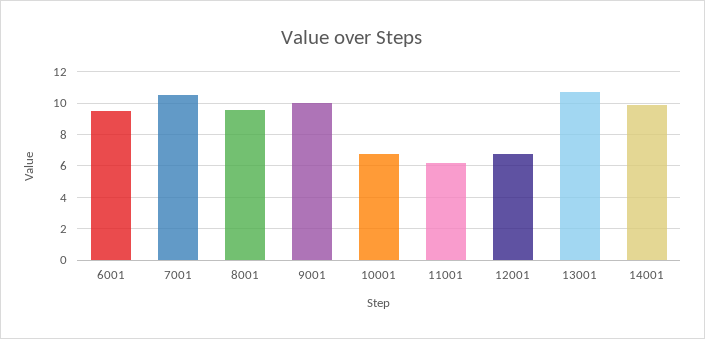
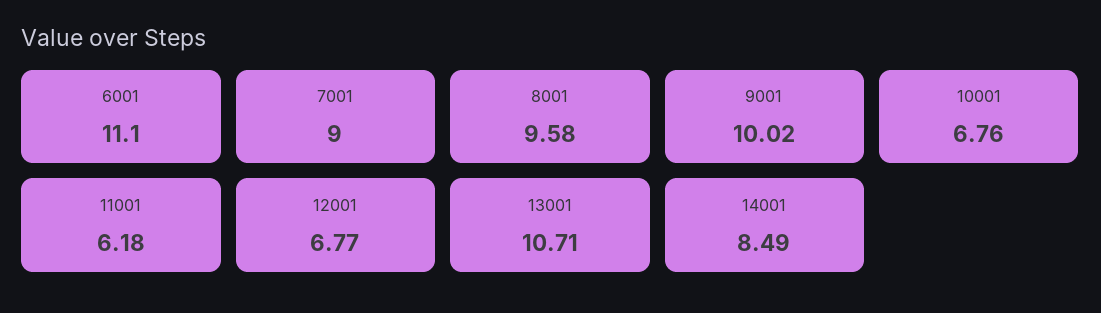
6001: 9.5 -> 11.1
7001: 10.5 -> 9
14001: 10 -> 8.49

